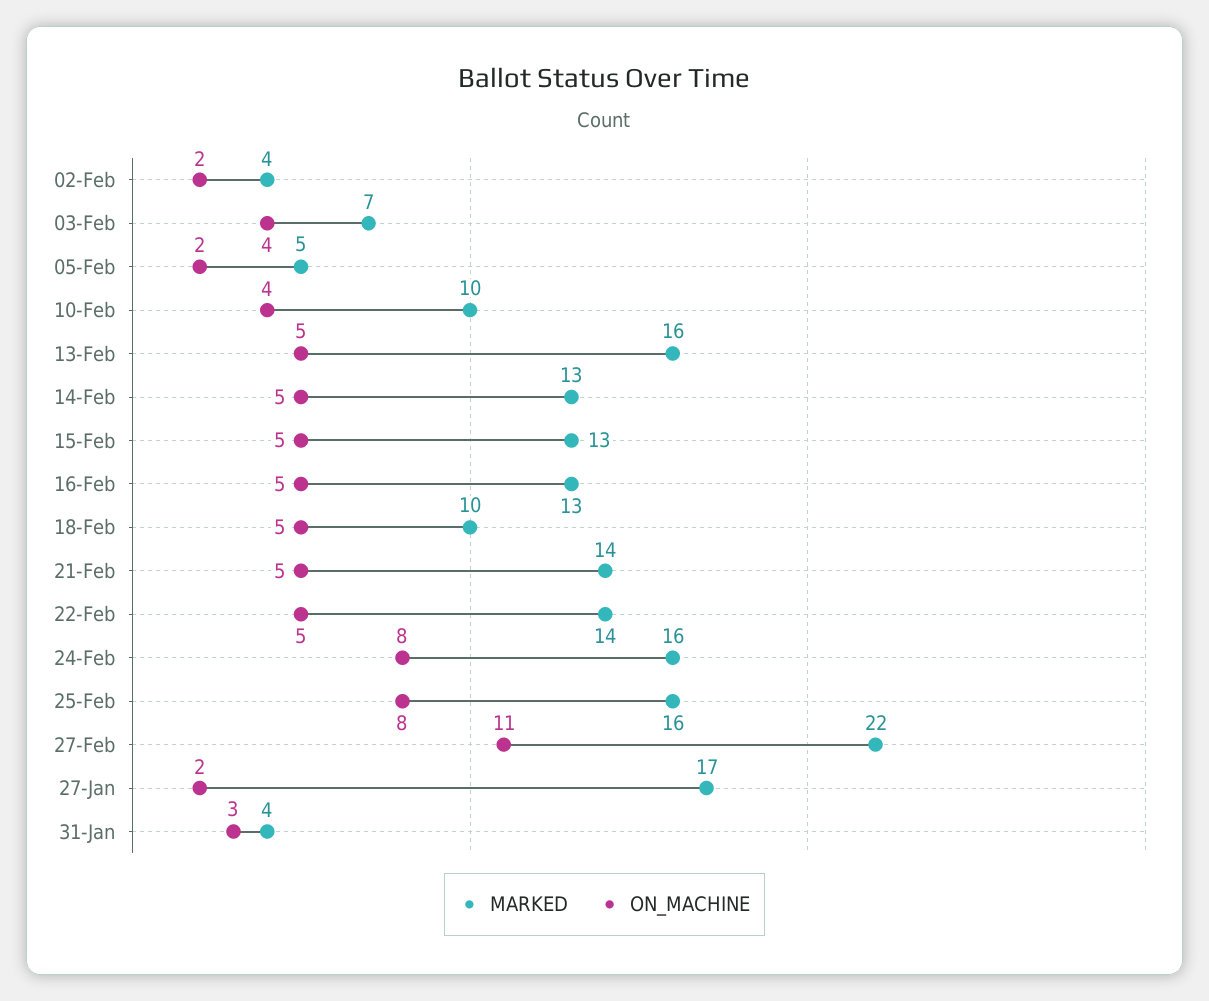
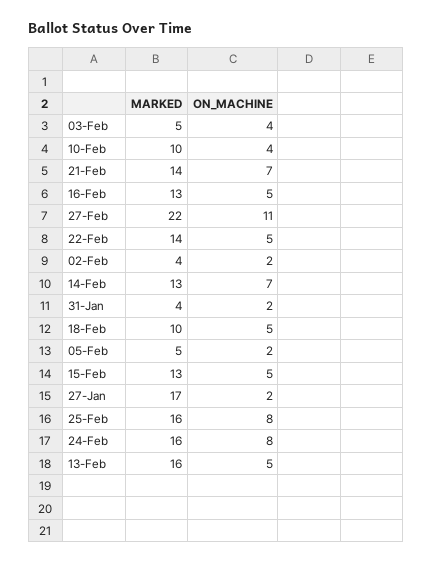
MARKED, 03-Feb: 7 -> 5
ON_MACHINE, 14-Feb: 5 -> 7
ON_MACHINE, 21-Feb: 5 -> 7
ON_MACHINE, 31-Jan: 3 -> 2

